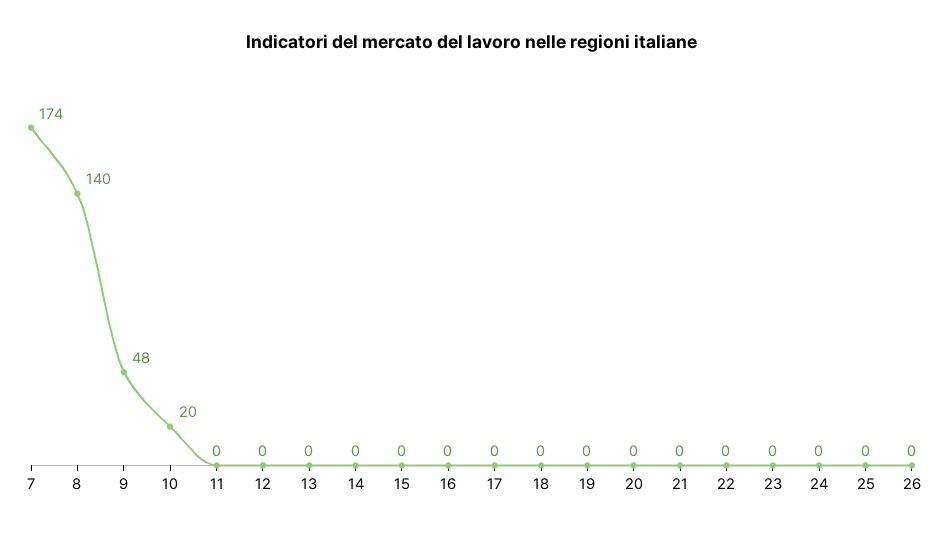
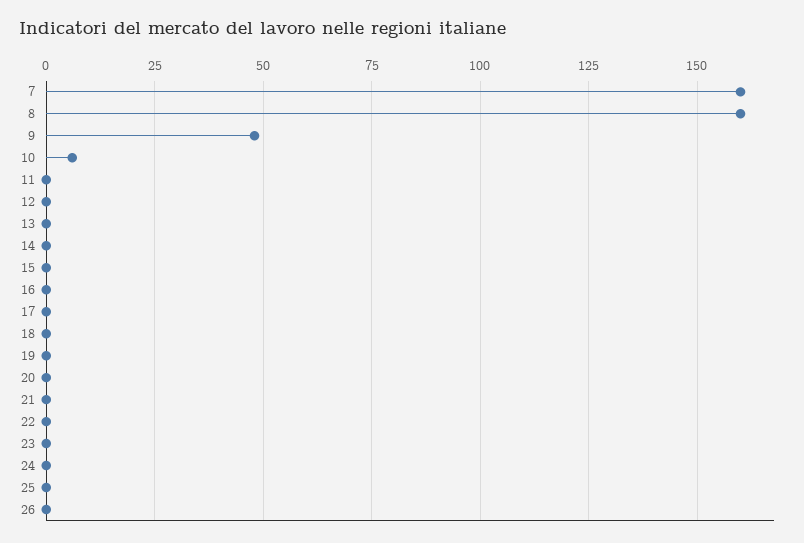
7: 174 -> 160
8: 140 -> 160
10: 20 -> 5

